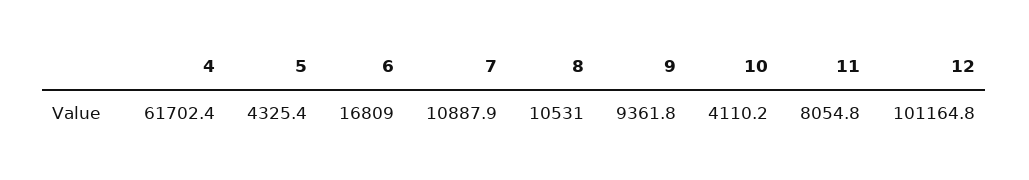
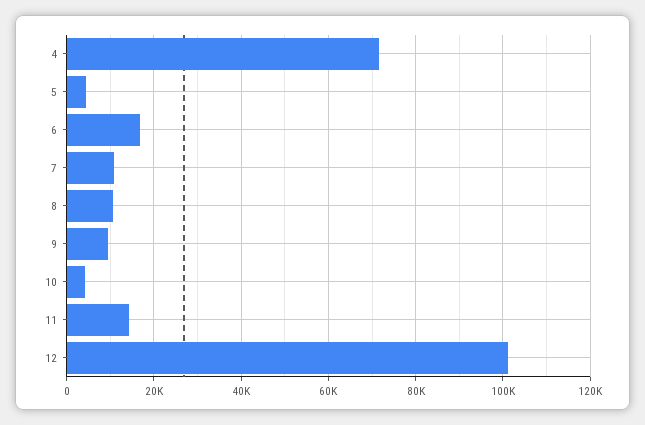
4: 61702.4 -> 72000
11: 8054.8 -> 14000

